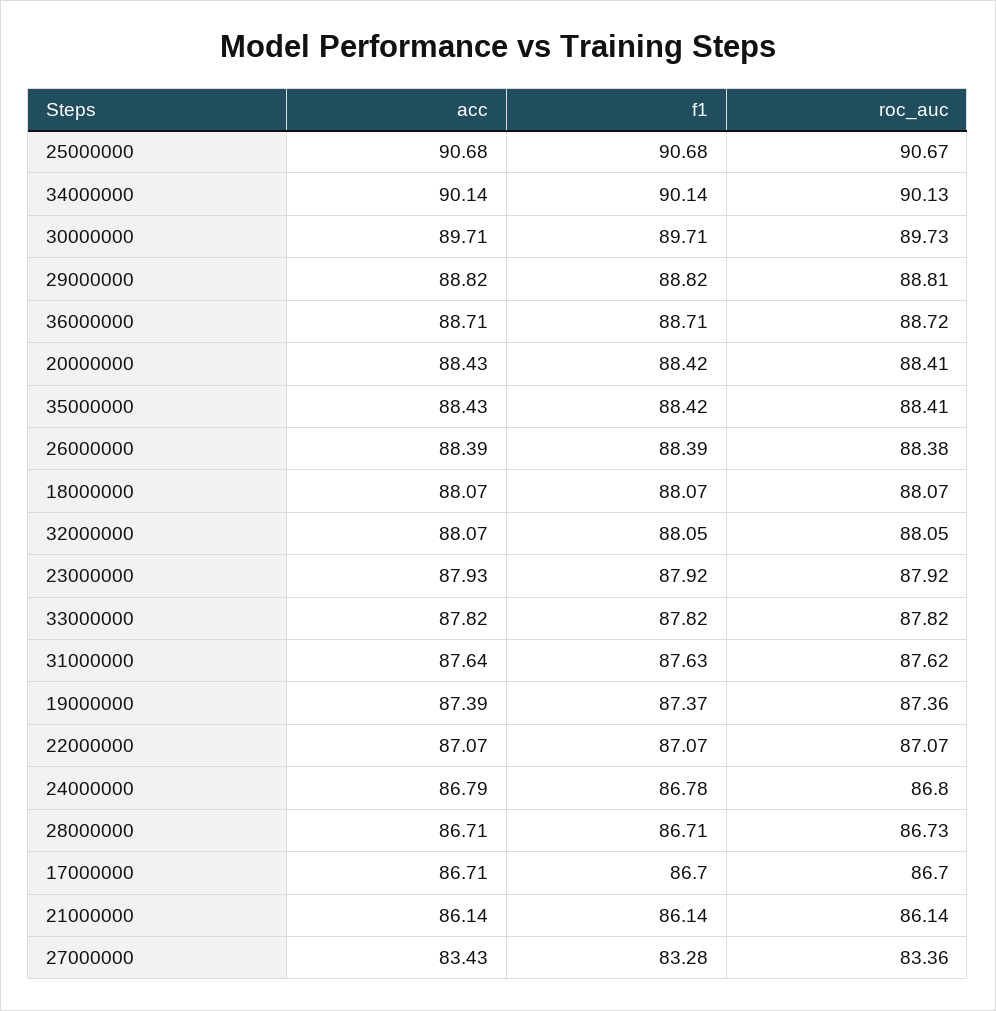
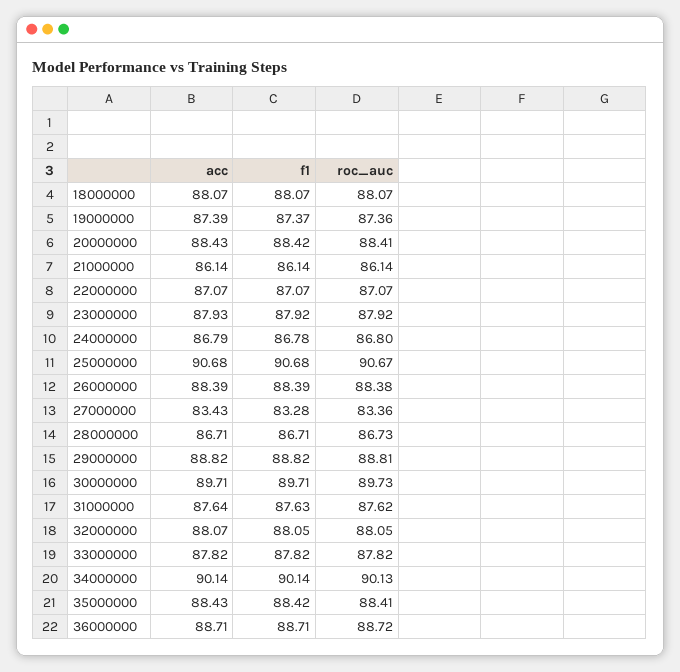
acc, 17000000: 86.71 -> none
f1, 17000000: 86.7 -> none
roc_auc, 17000000: 86.7 -> none

